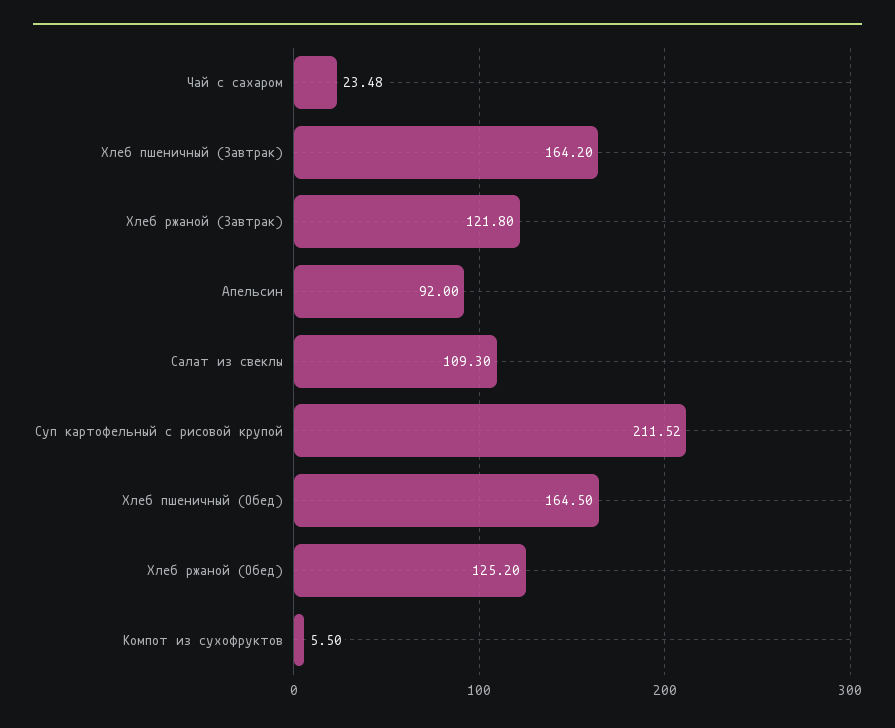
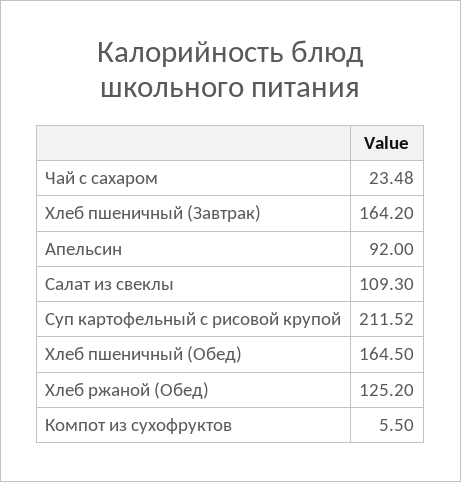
Хлеб ржаной (Завтрак): 121.8 -> none

